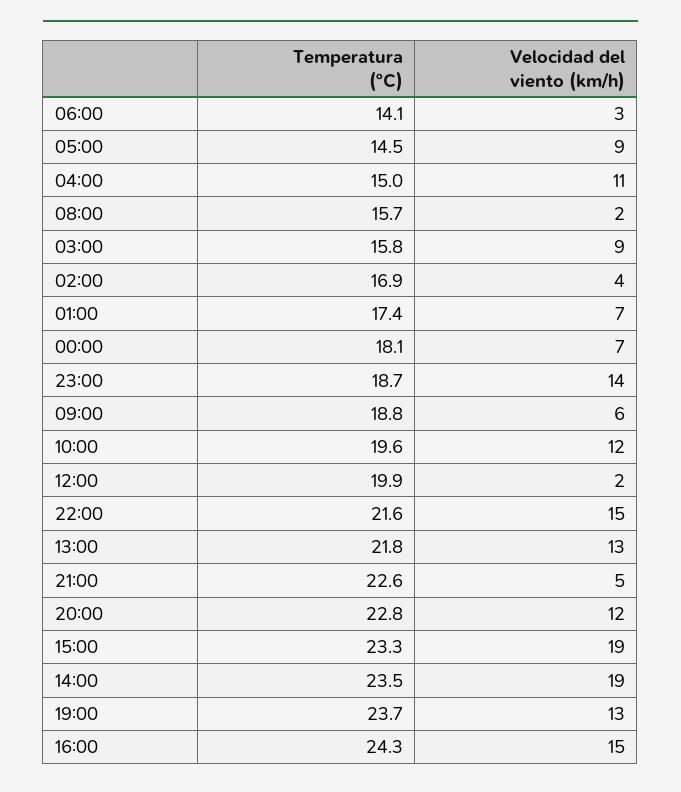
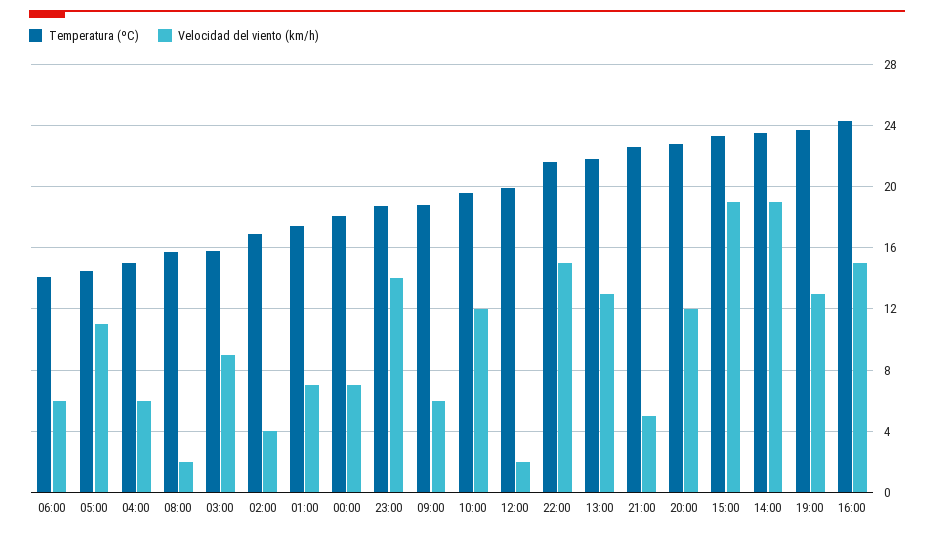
Velocidad del viento (km/h), 06:00: 3 -> 6
Velocidad del viento (km/h), 05:00: 9 -> 11
Velocidad del viento (km/h), 04:00: 11 -> 6

